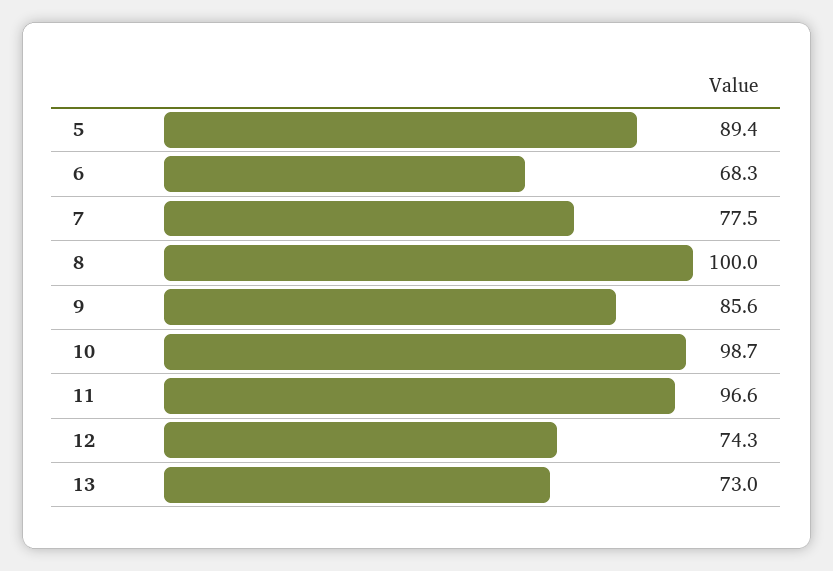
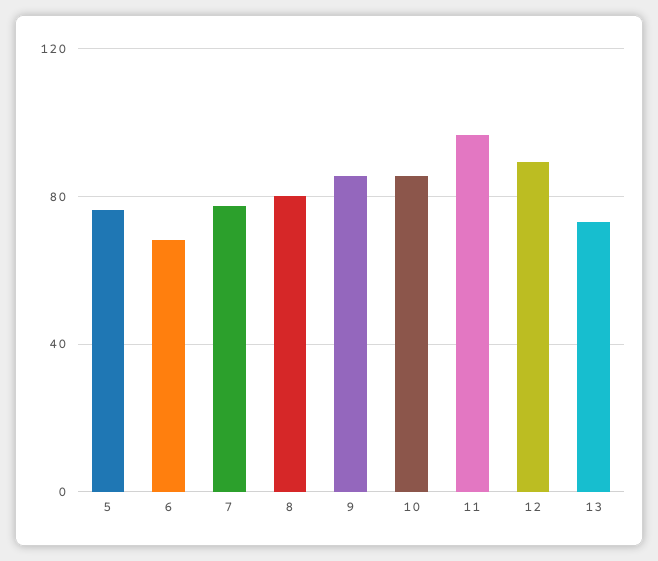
5: 89.4 -> 75
8: 100 -> 80
10: 98.7 -> 85
12: 74.3 -> 90

